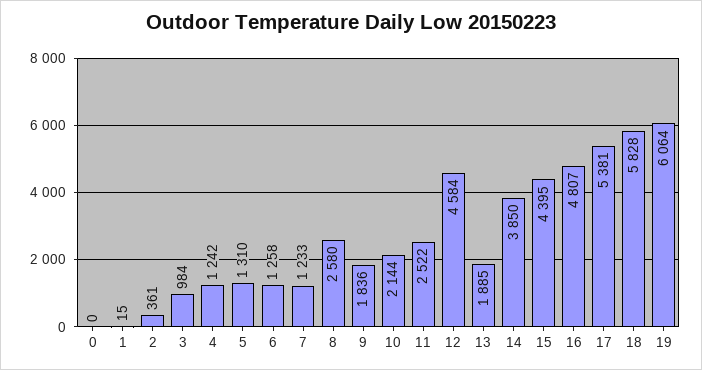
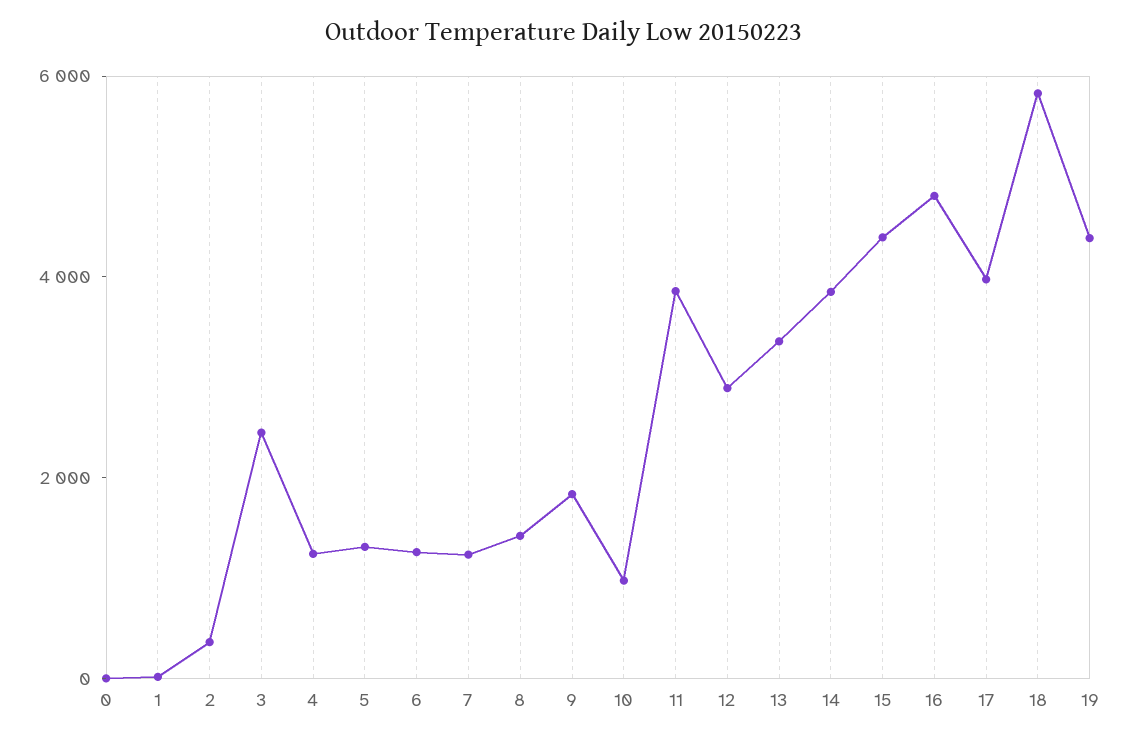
3: 984 -> 2500
8: 2580 -> 1500
10: 2144 -> 1000
11: 2522 -> 4000
12: 4584 -> 3000
13: 1885 -> 3500
17: 5381 -> 4000
19: 6064 -> 4500

